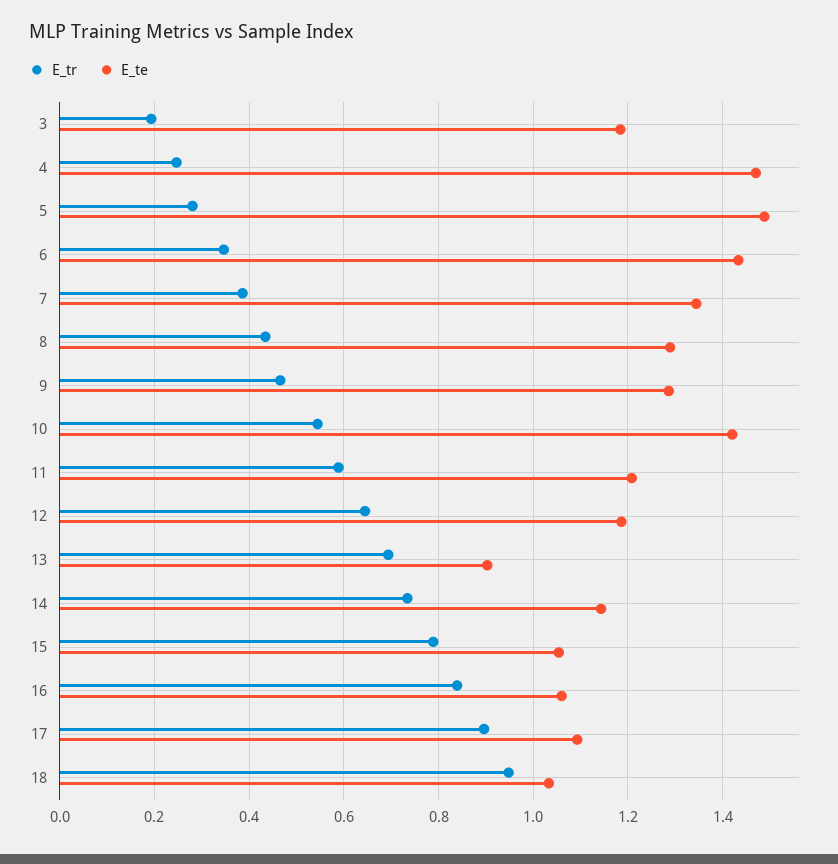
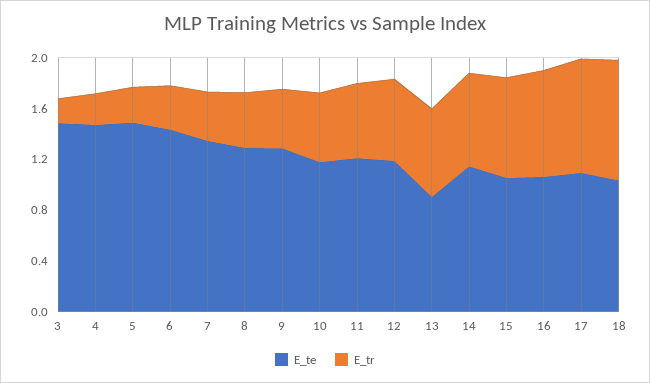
E_te, 3: 1.18 -> 1.5
E_te, 10: 1.42 -> 1.2

